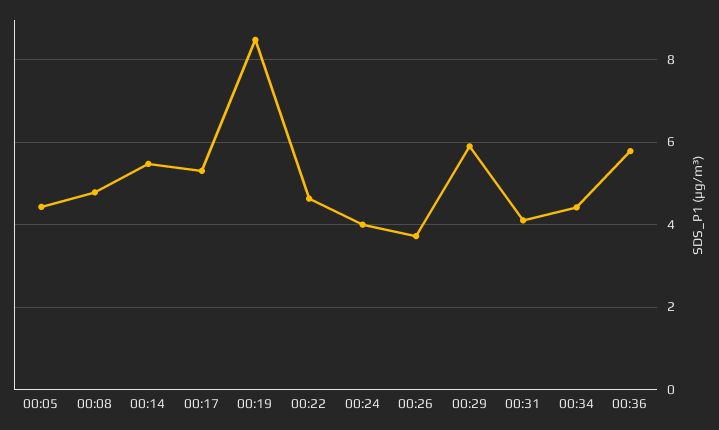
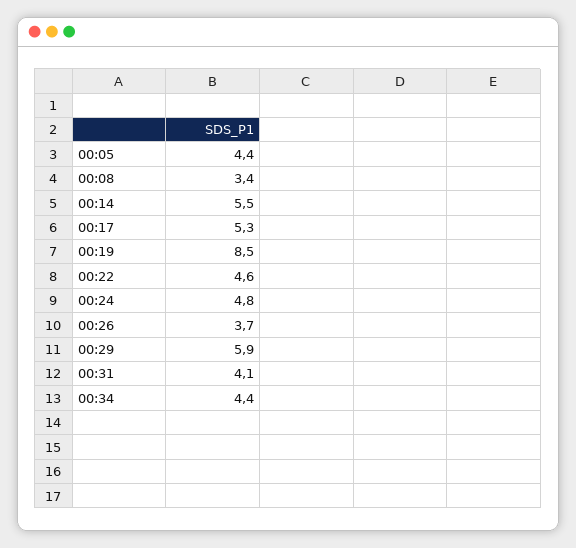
00:08: 4.8 -> 3.4
00:24: 4 -> 4.8
00:36: 5.8 -> none

